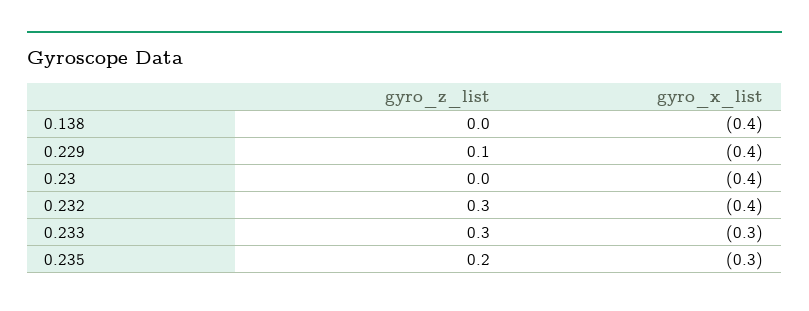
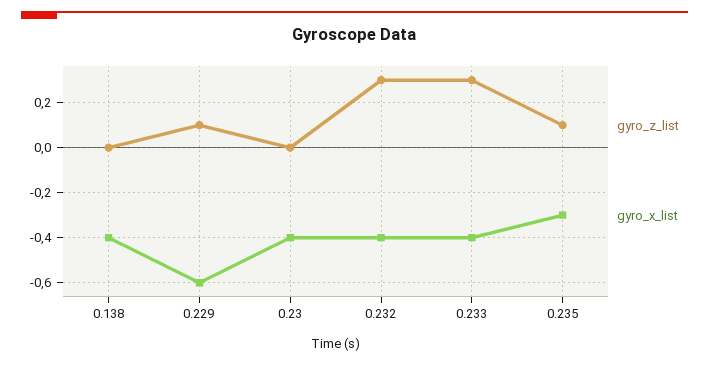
gyro_x_list, 0.229: -0.4 -> -0.6
gyro_x_list, 0.233: -0.3 -> -0.4
gyro_z_list, 0.235: 0.2 -> 0.1

